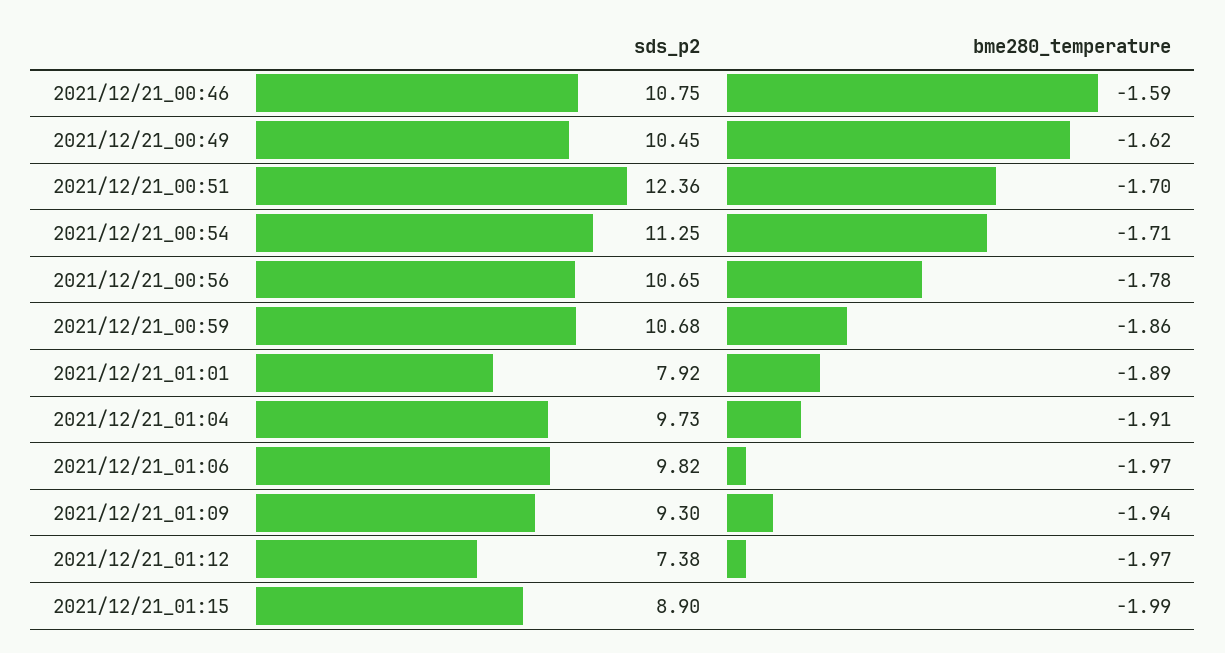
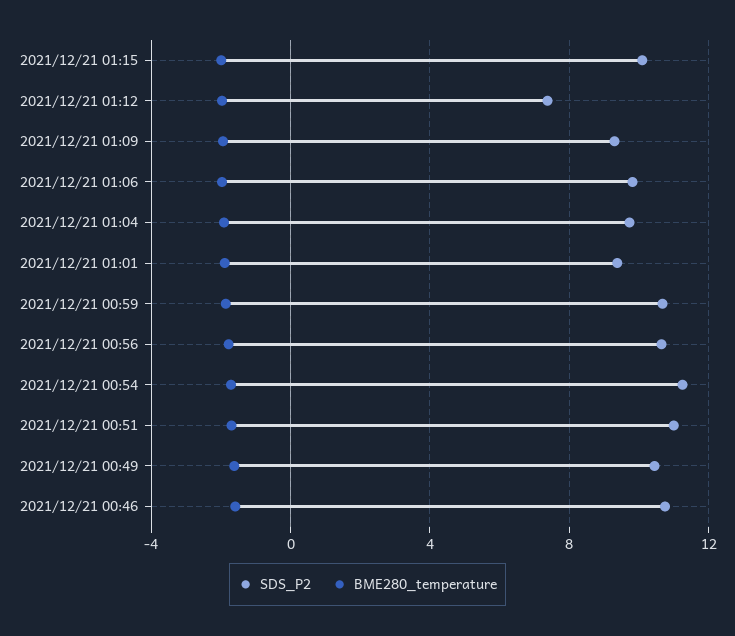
sds_p2, 2021/12/21_00:51: 12.36 -> 11
sds_p2, 2021/12/21_01:01: 7.92 -> 9.5
sds_p2, 2021/12/21_01:15: 8.9 -> 10

